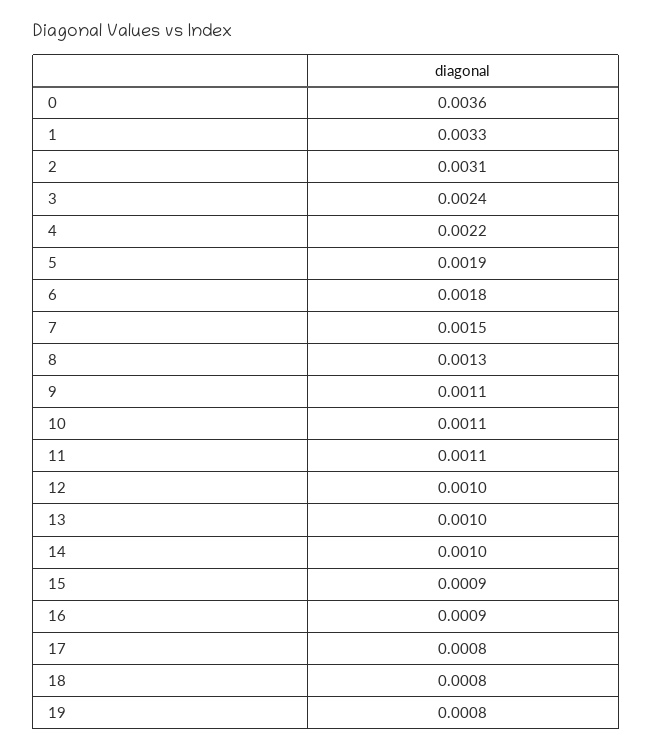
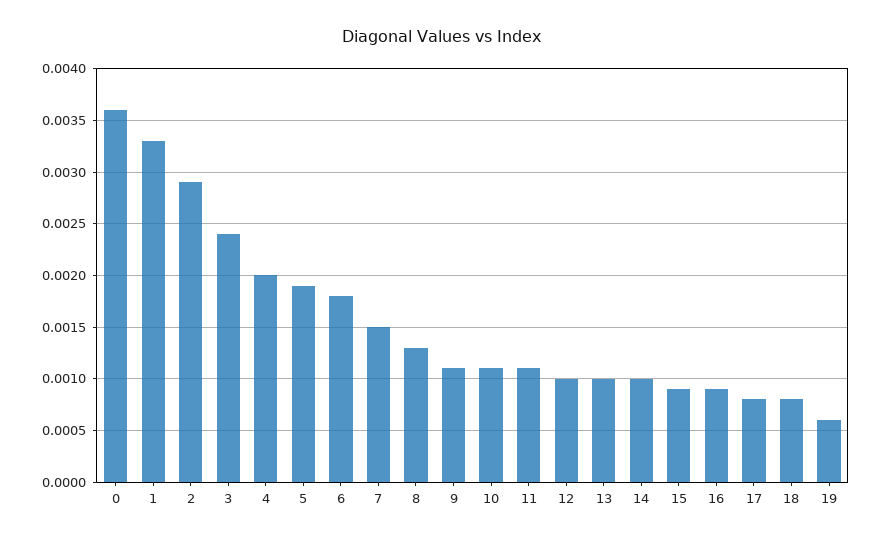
2: 0.0031 -> 0.0029
4: 0.0022 -> 0.002
19: 0.0008 -> 0.0006

